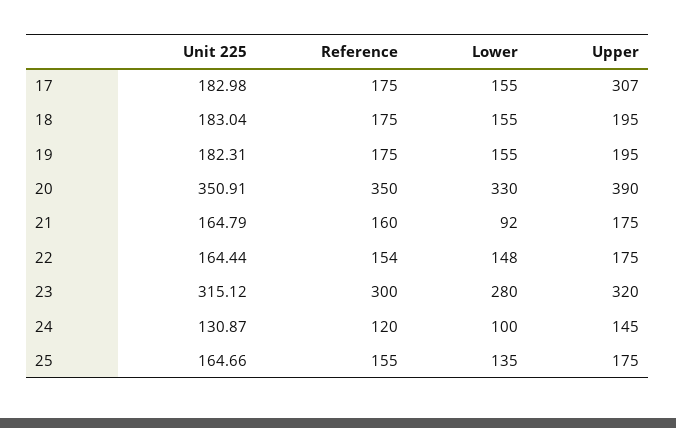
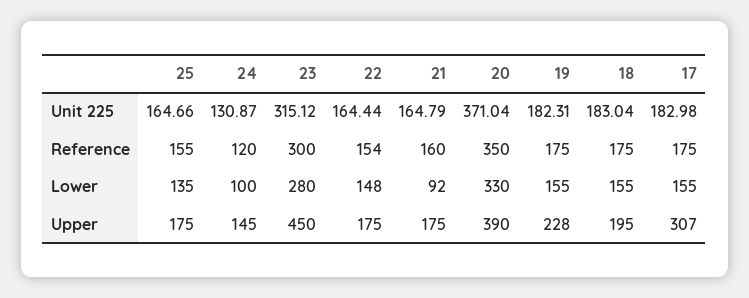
Upper, 19: 195 -> 228
Unit 225, 20: 350.91 -> 371.04
Upper, 23: 320 -> 450

